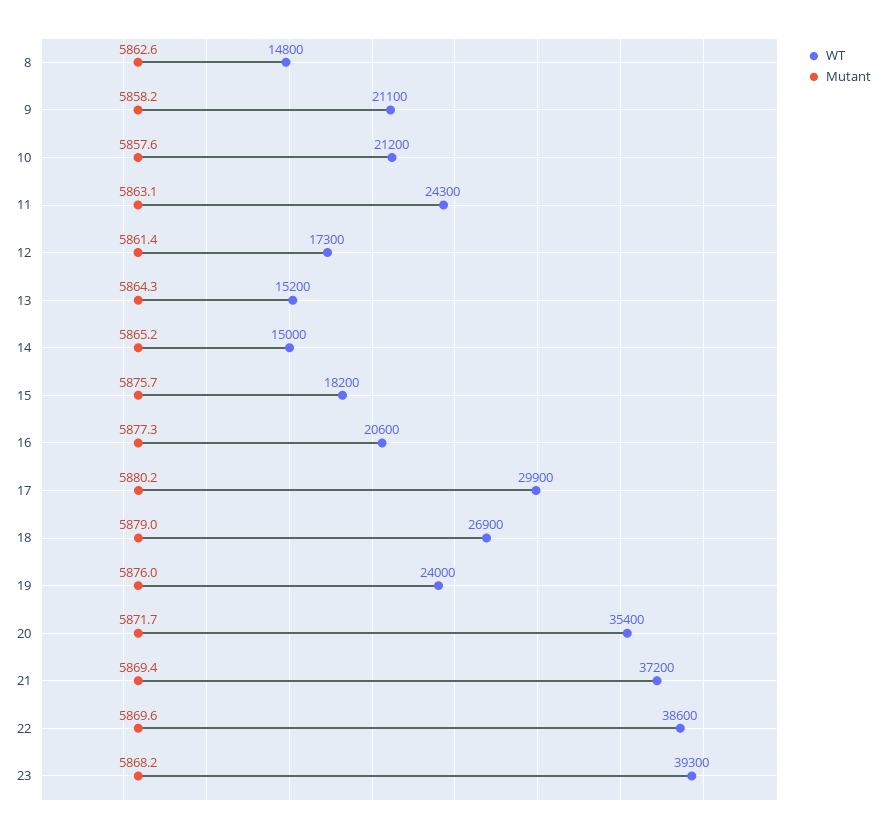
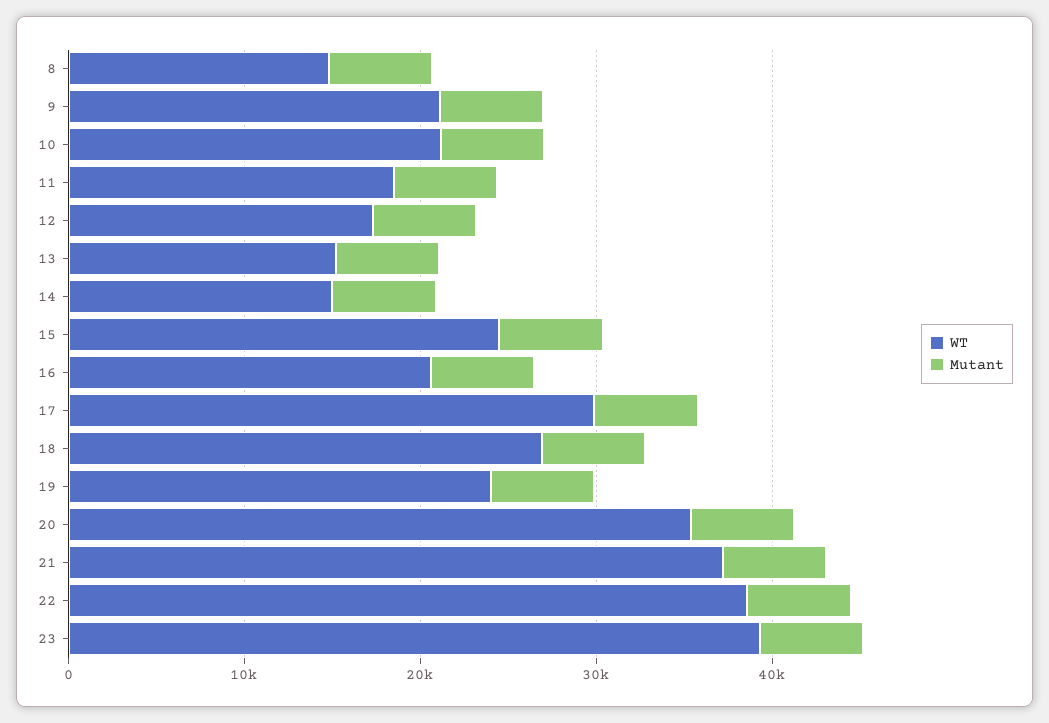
WT, 11: 24300 -> 18000
WT, 15: 18200 -> 24000

